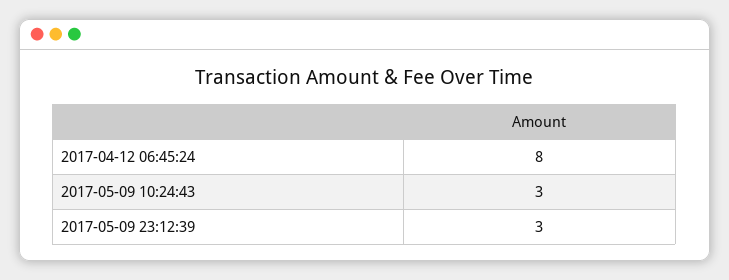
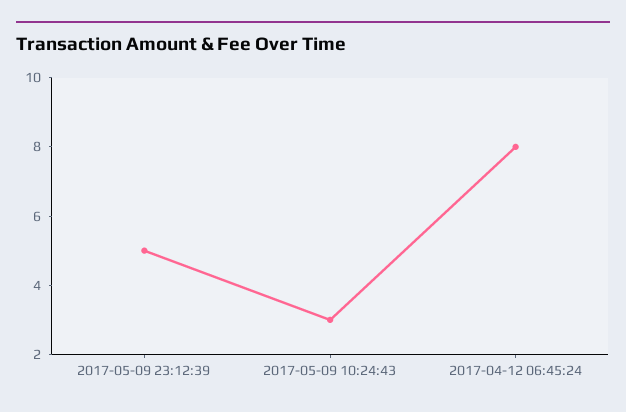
2017-05-09 23:12:39: 3 -> 5

